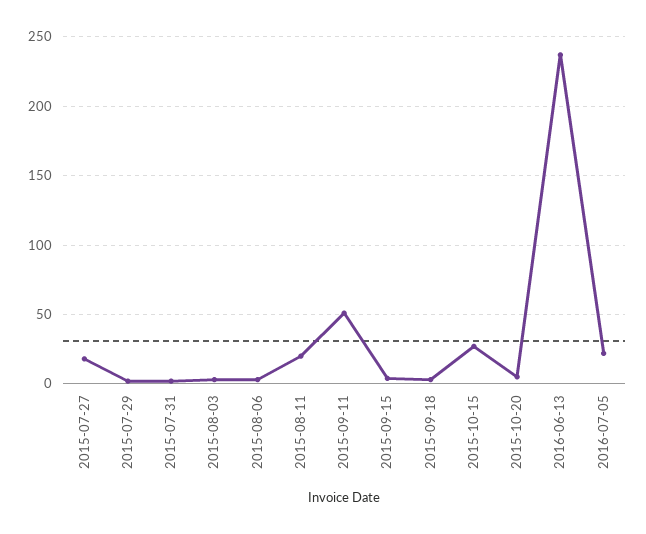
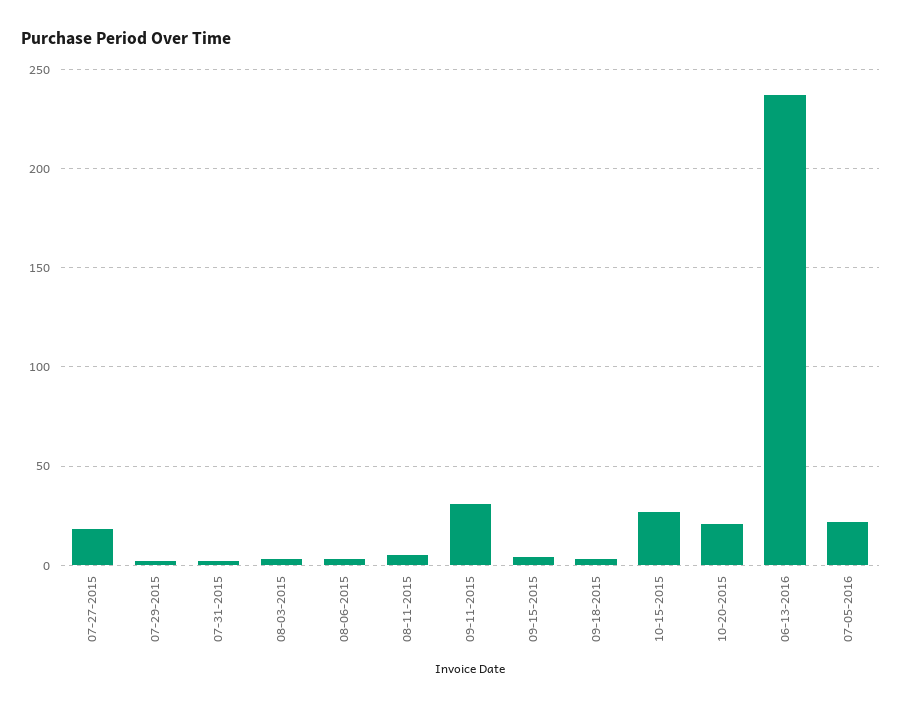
2015-08-11: 20 -> 5
2015-09-11: 50 -> 30
2015-10-20: 5 -> 20

